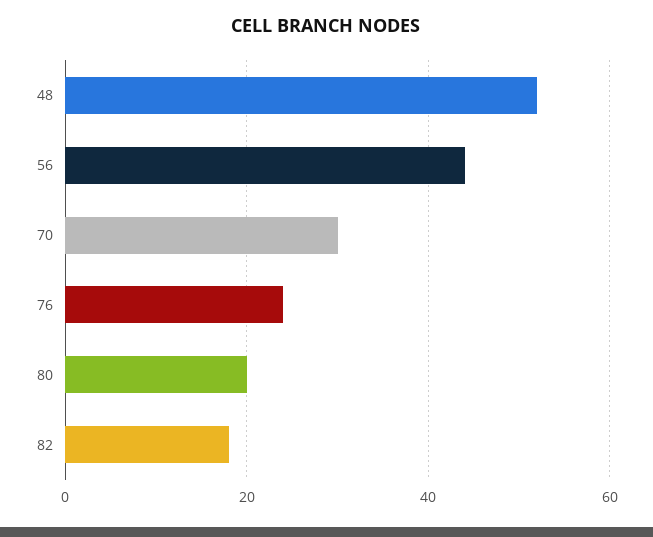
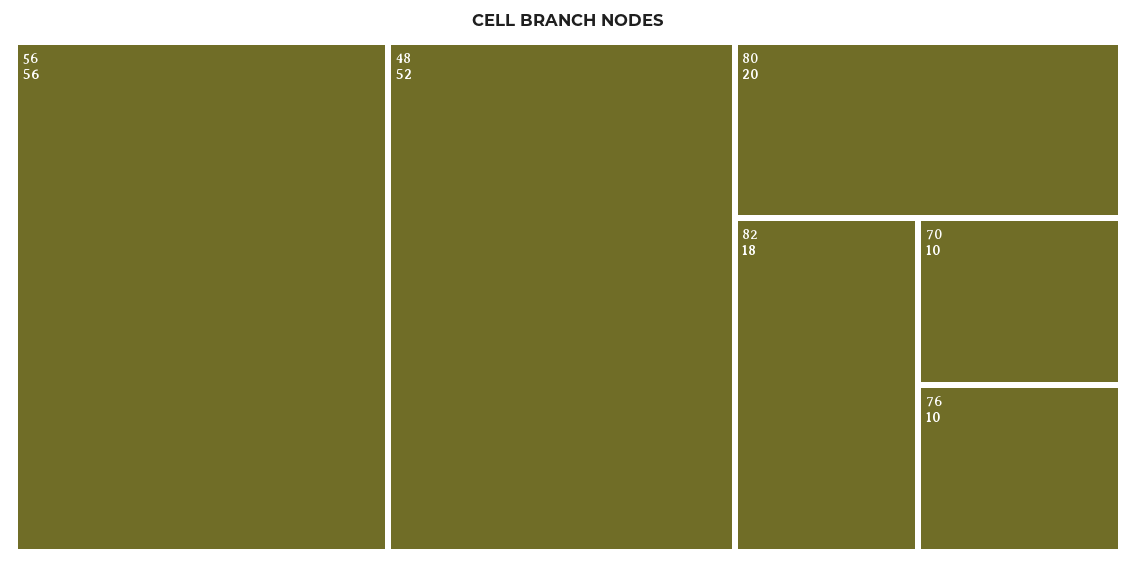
56: 45 -> 56
70: 30 -> 10
76: 25 -> 10

